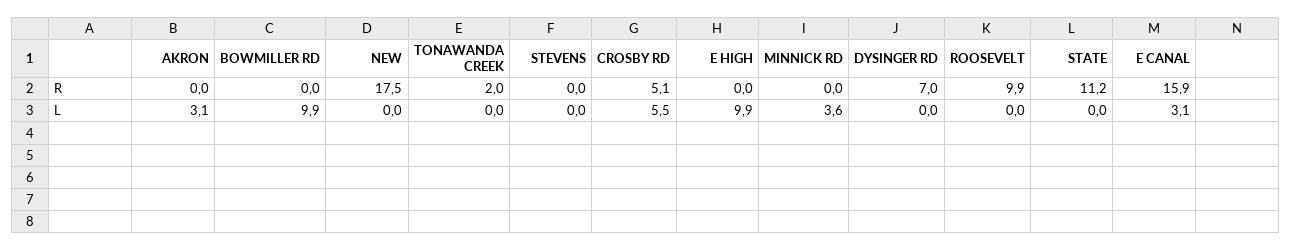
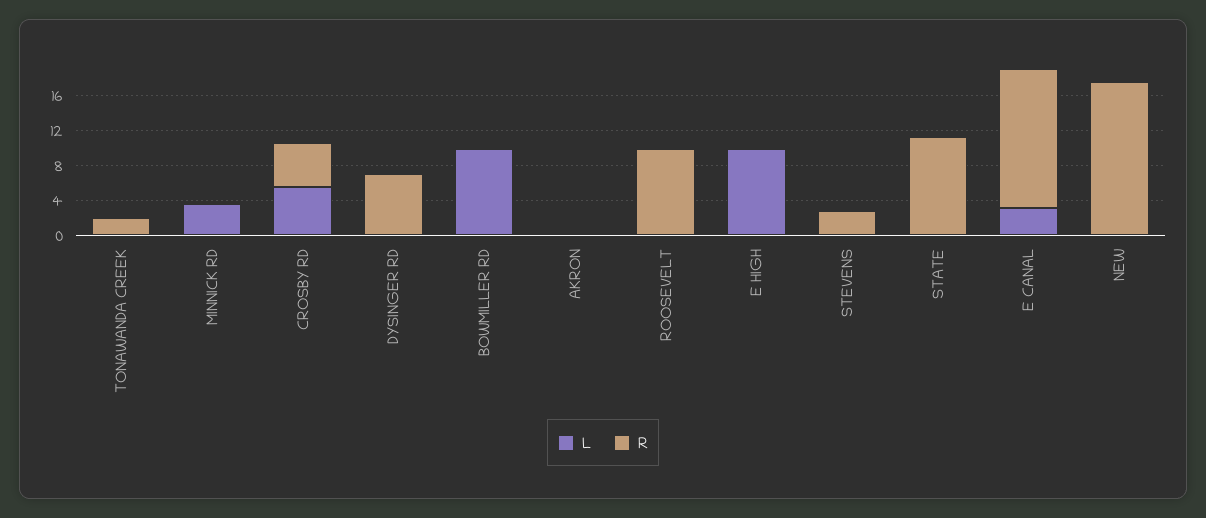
R, STEVENS: 0 -> 3
L, AKRON: 3.1 -> 0

